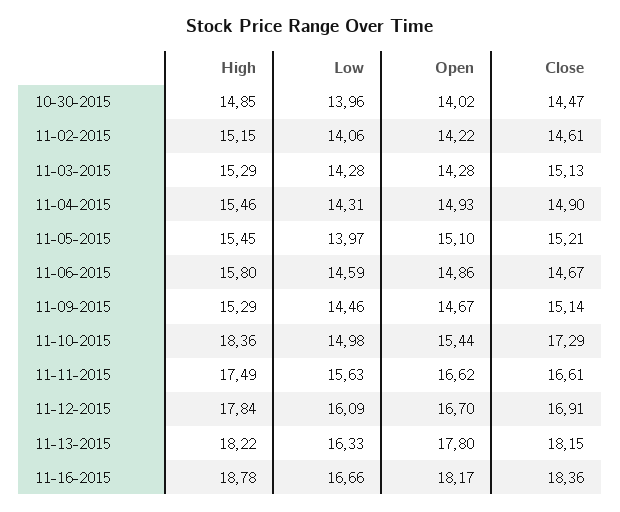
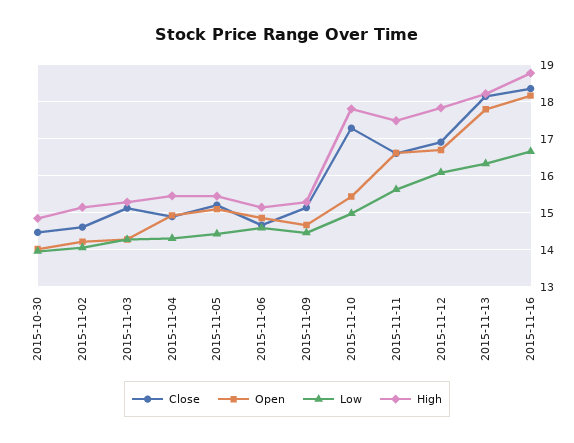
Low, 11-05-2015: 13.97 -> 14.4
High, 11-06-2015: 15.8 -> 15.2
High, 11-10-2015: 18.36 -> 17.8

